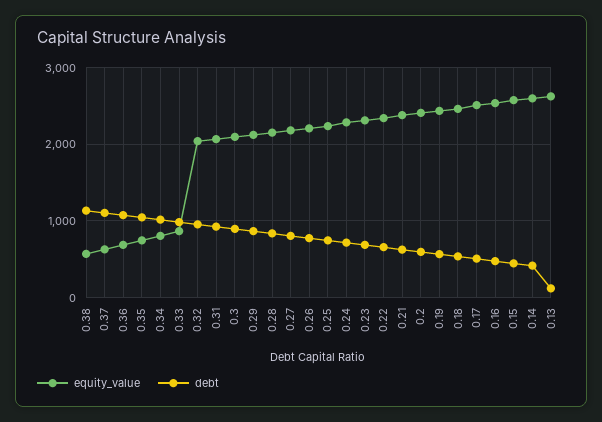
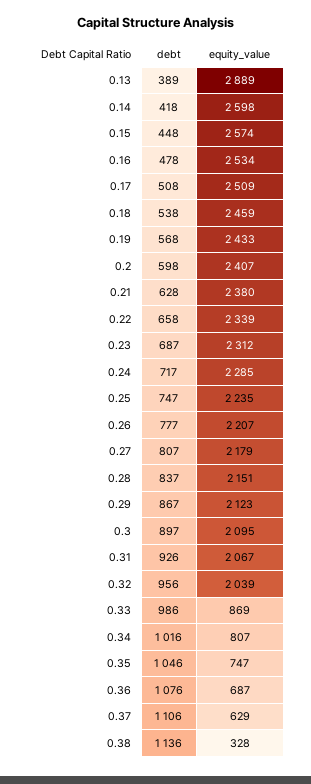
equity_value, 0.38: 600 -> 328
equity_value, 0.13: 2600 -> 2889
debt, 0.13: 100 -> 389

